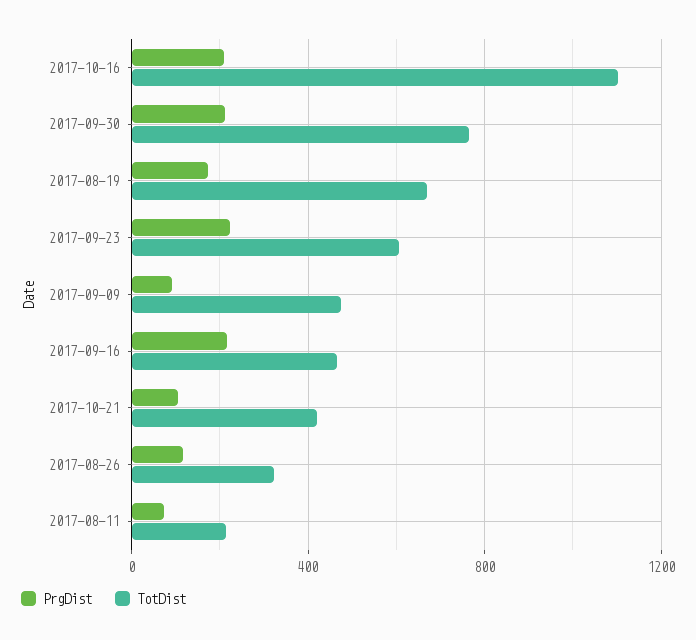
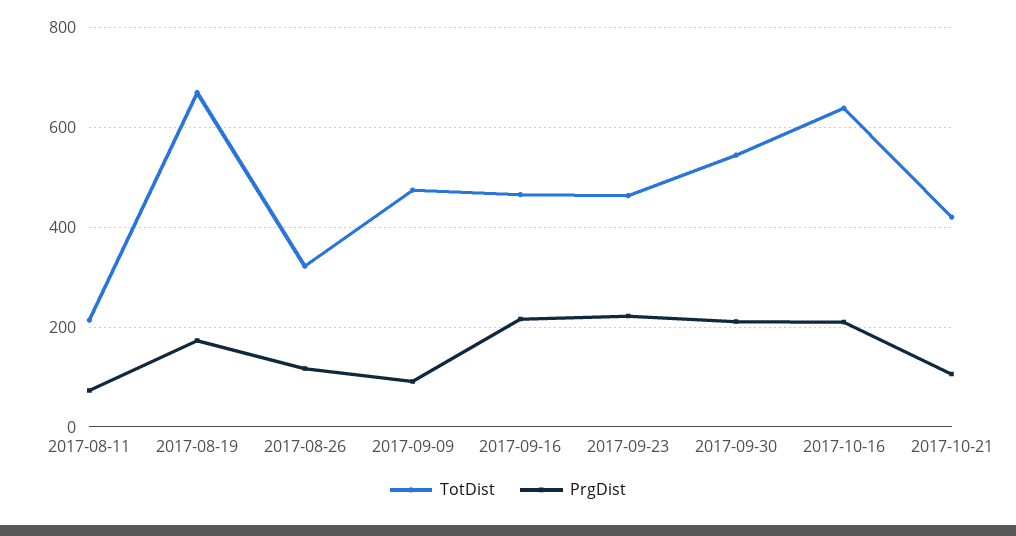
TotDist, 2017-10-16: 1100 -> 640
TotDist, 2017-09-30: 750 -> 540
TotDist, 2017-09-23: 600 -> 460

